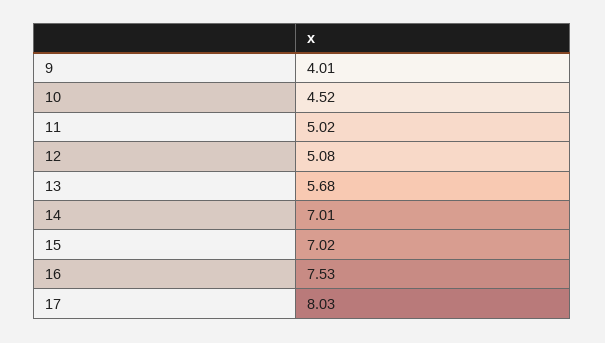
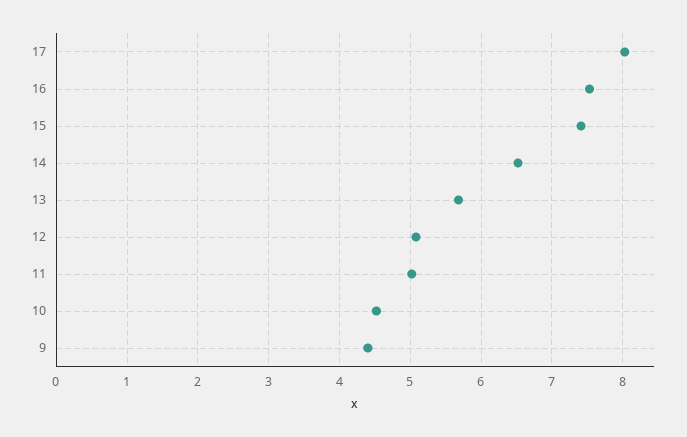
9: 4.01 -> 4.4
14: 7.01 -> 6.5
15: 7.02 -> 7.4

